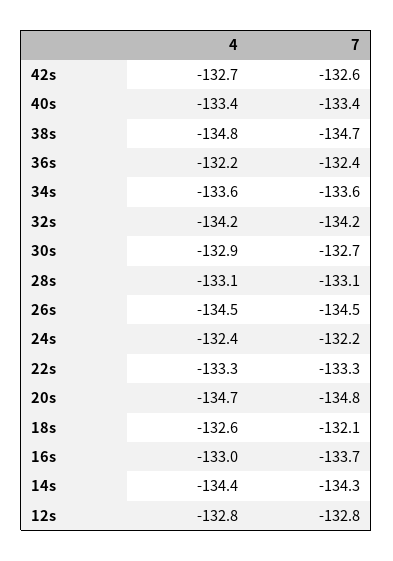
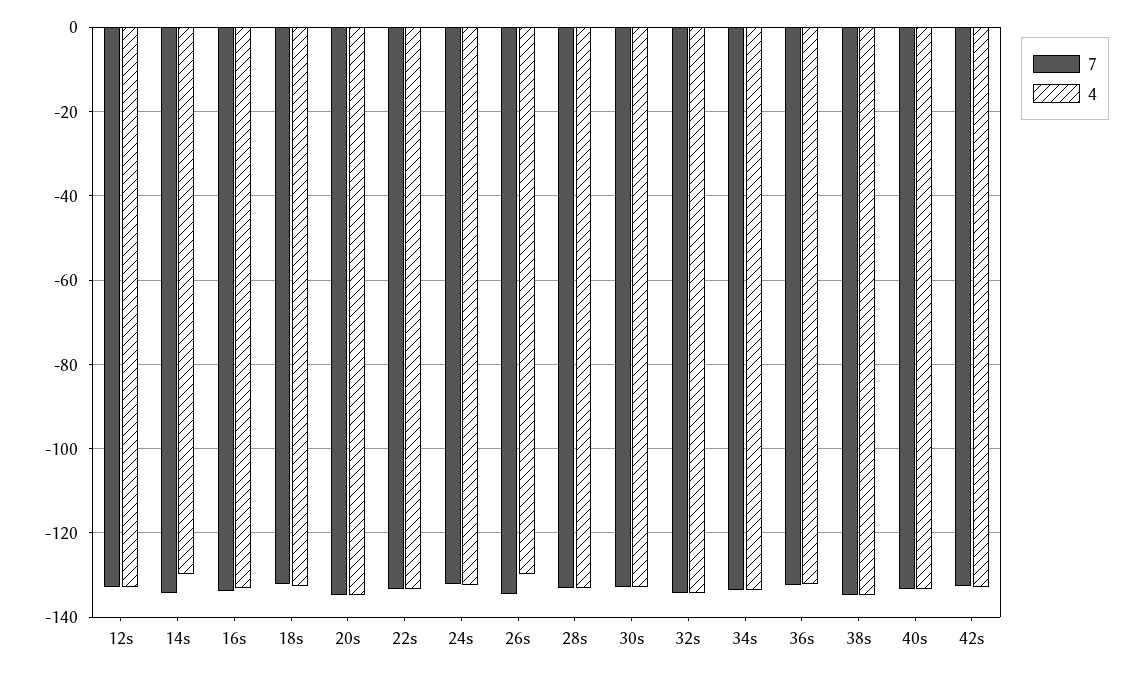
4, 26s: -134.5 -> -130
4, 14s: -134.4 -> -130

